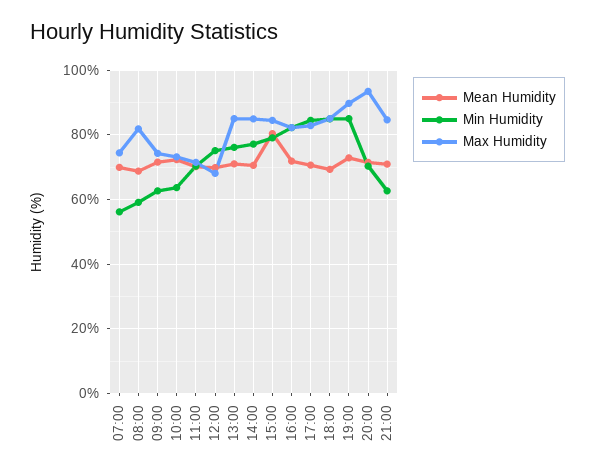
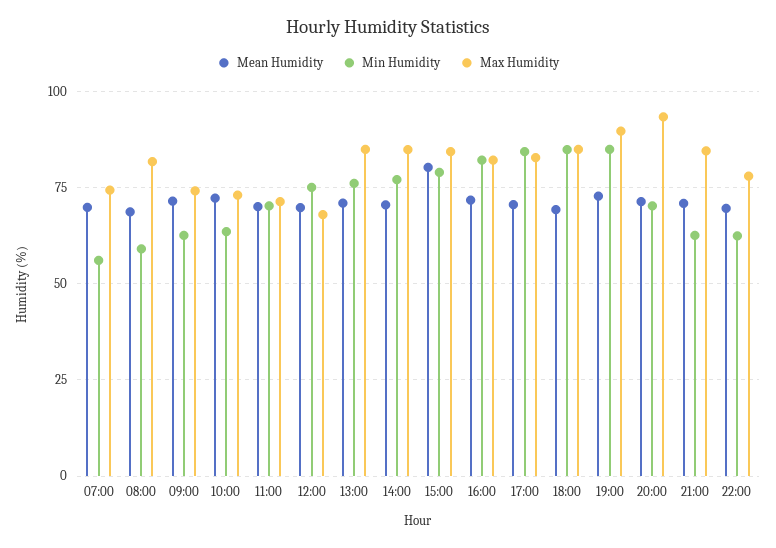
Mean Humidity, 22:00: none -> 70
Min Humidity, 22:00: none -> 62.5
Max Humidity, 22:00: none -> 77.5

